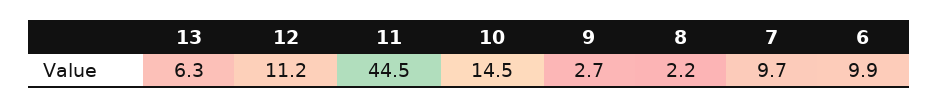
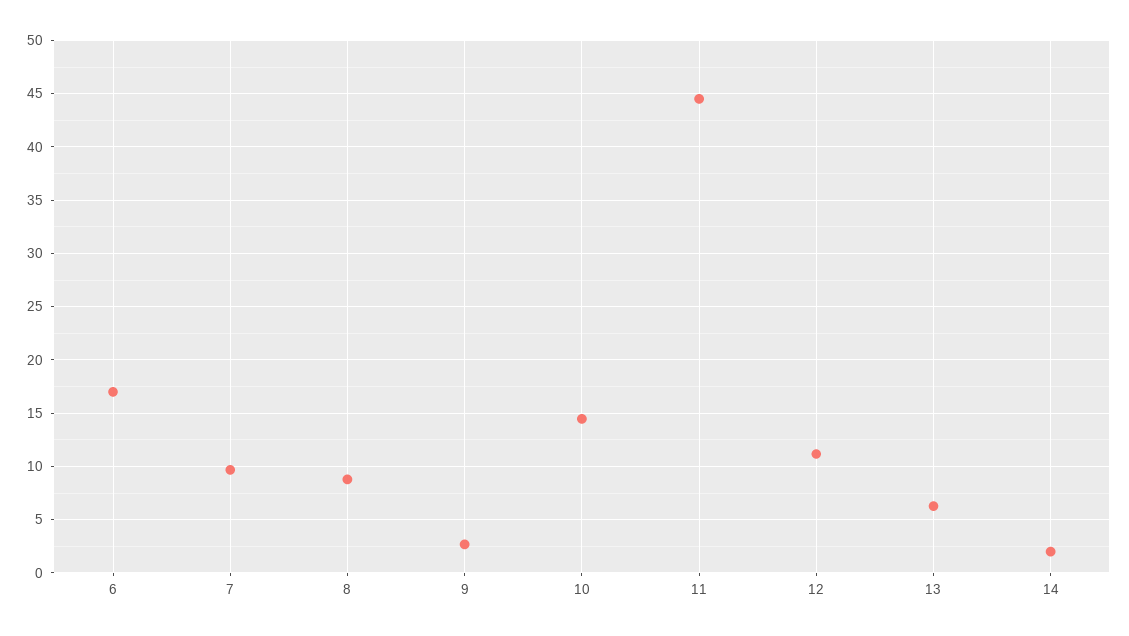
8: 2.2 -> 9
6: 9.9 -> 17
14: none -> 2

